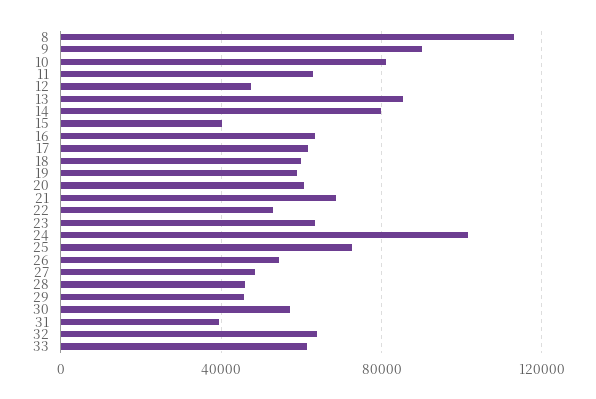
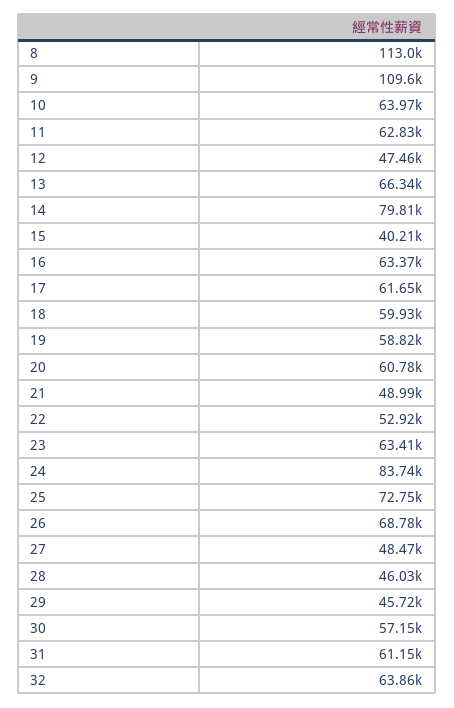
9: 90000 -> 109600
10: 80000 -> 63970
13: 85000 -> 66340
21: 70000 -> 48990
24: 100000 -> 83740
26: 55000 -> 68780
31: 40000 -> 61150
33: 60000 -> none

